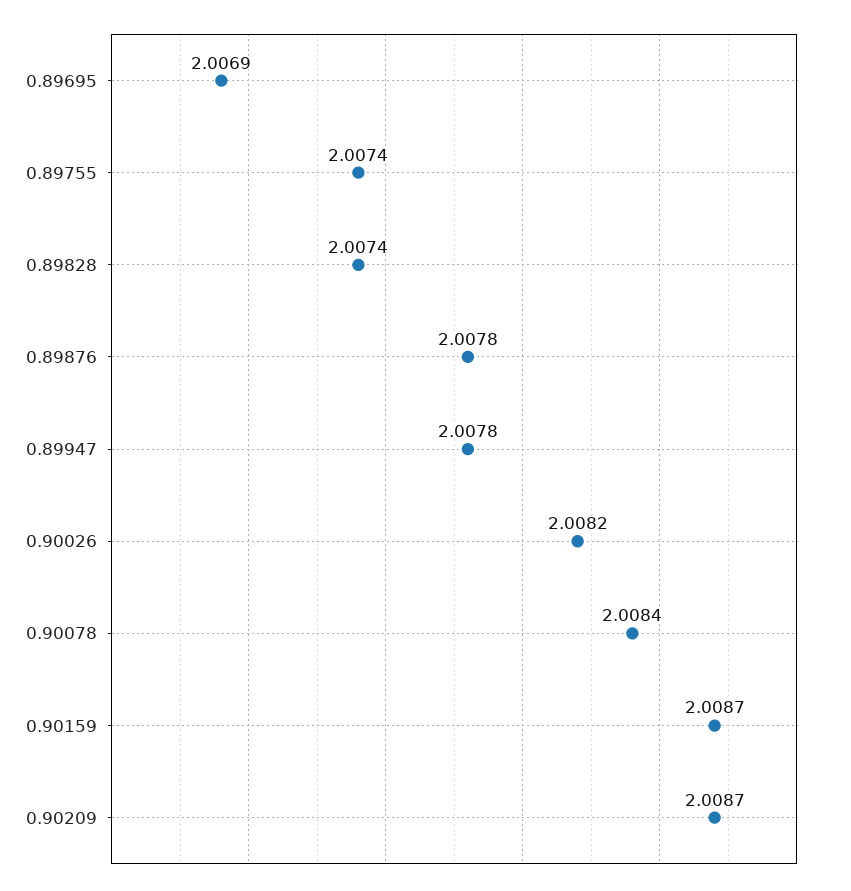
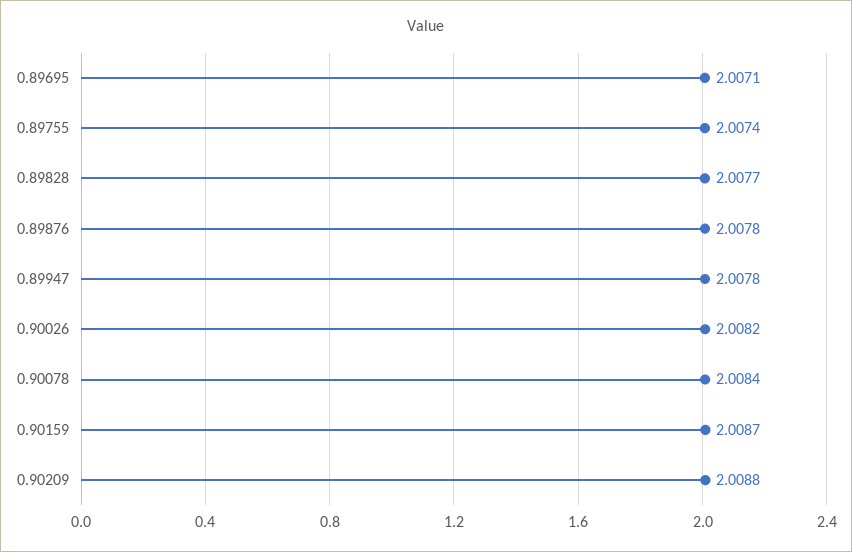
0.89695: 2.0069 -> 2.0071
0.89828: 2.0074 -> 2.0077
0.90209: 2.0087 -> 2.0088

